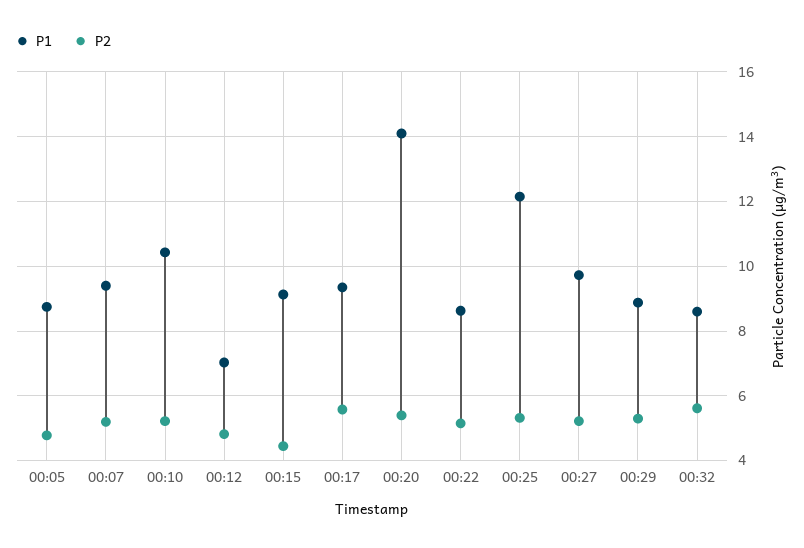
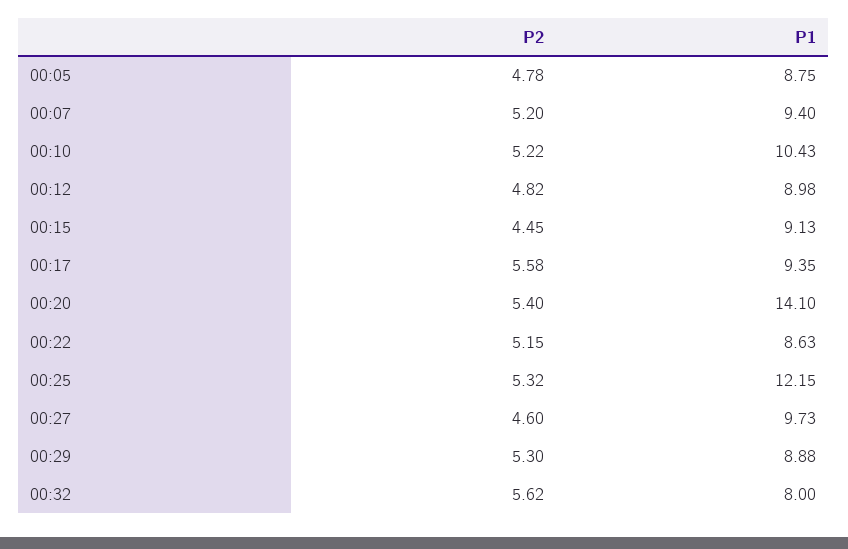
P1, 00:12: 7 -> 8.98
P2, 00:27: 5.2 -> 4.6
P1, 00:32: 8.6 -> 8

